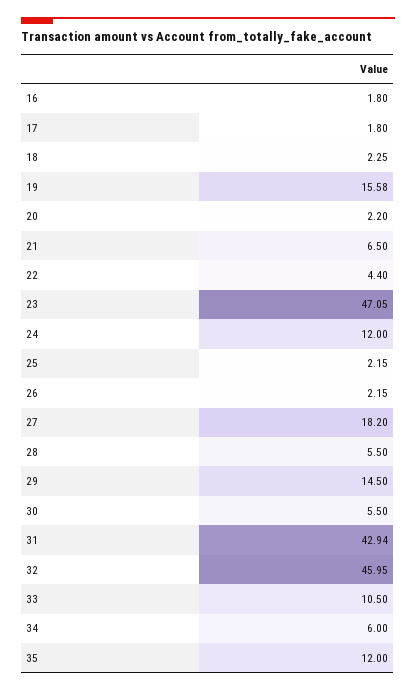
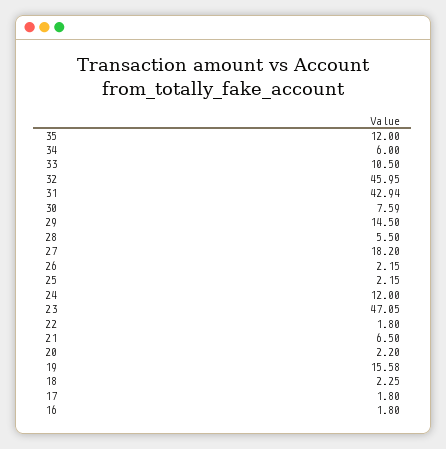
22: 4.4 -> 1.8
30: 5.5 -> 7.59

